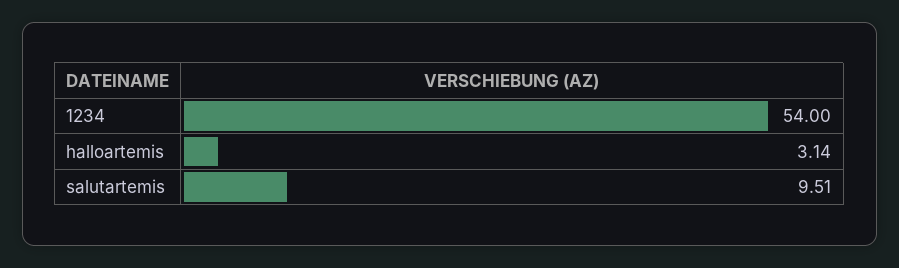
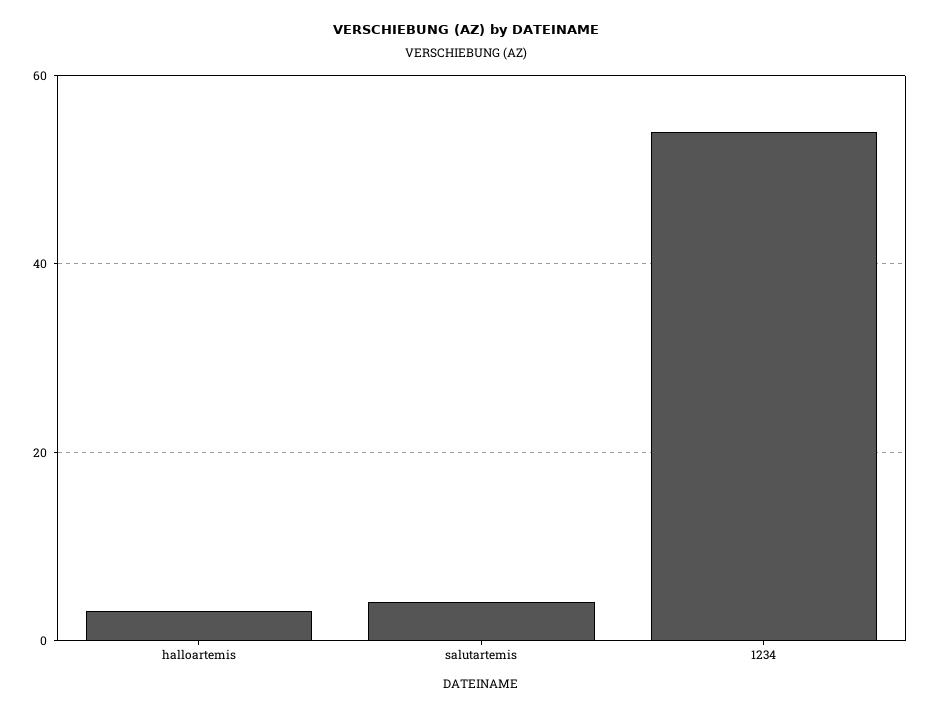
salutartemis: 9.51 -> 4

